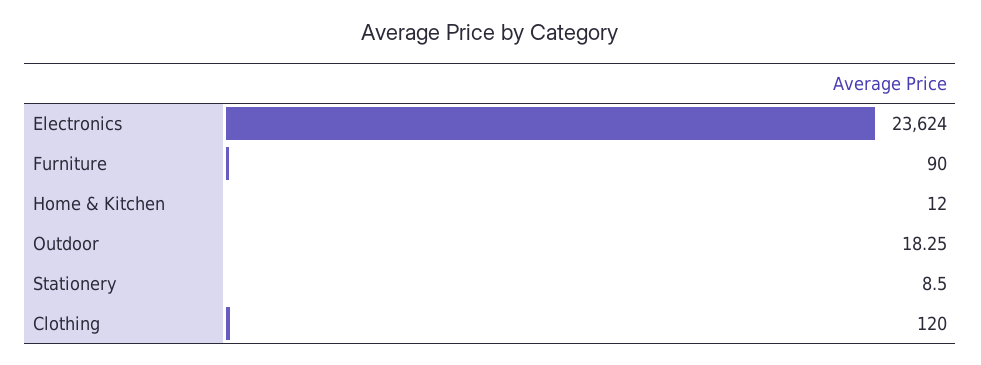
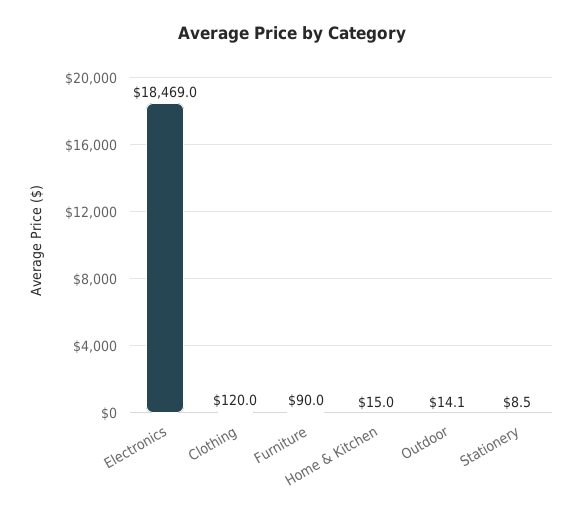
Electronics: 23624 -> 18469
Home & Kitchen: 12 -> 15
Outdoor: 18.25 -> 14.1

